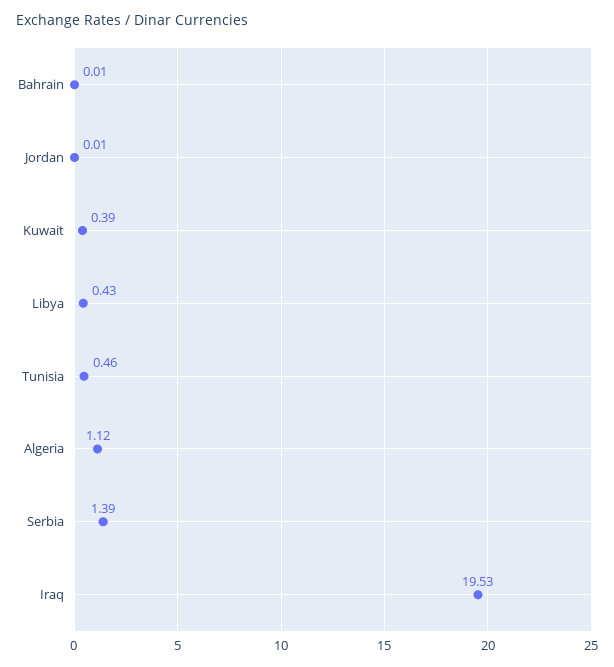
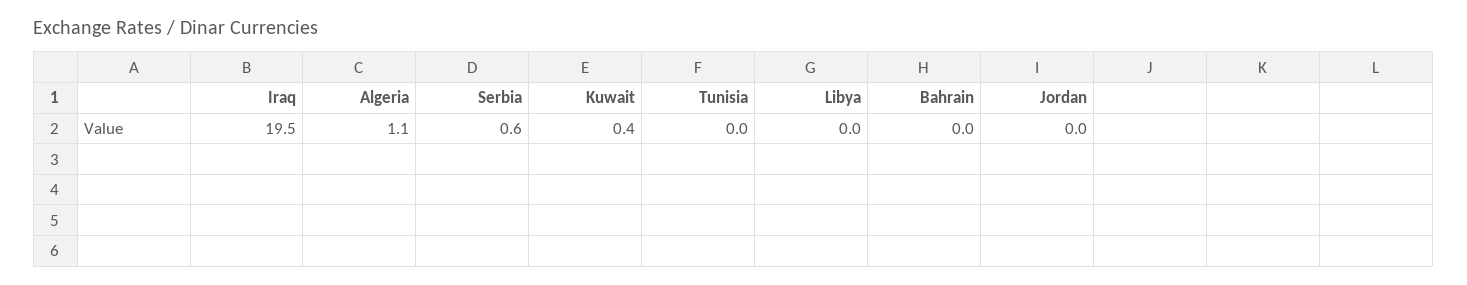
Libya: 0.43 -> 0
Tunisia: 0.46 -> 0
Serbia: 1.39 -> 0.6

